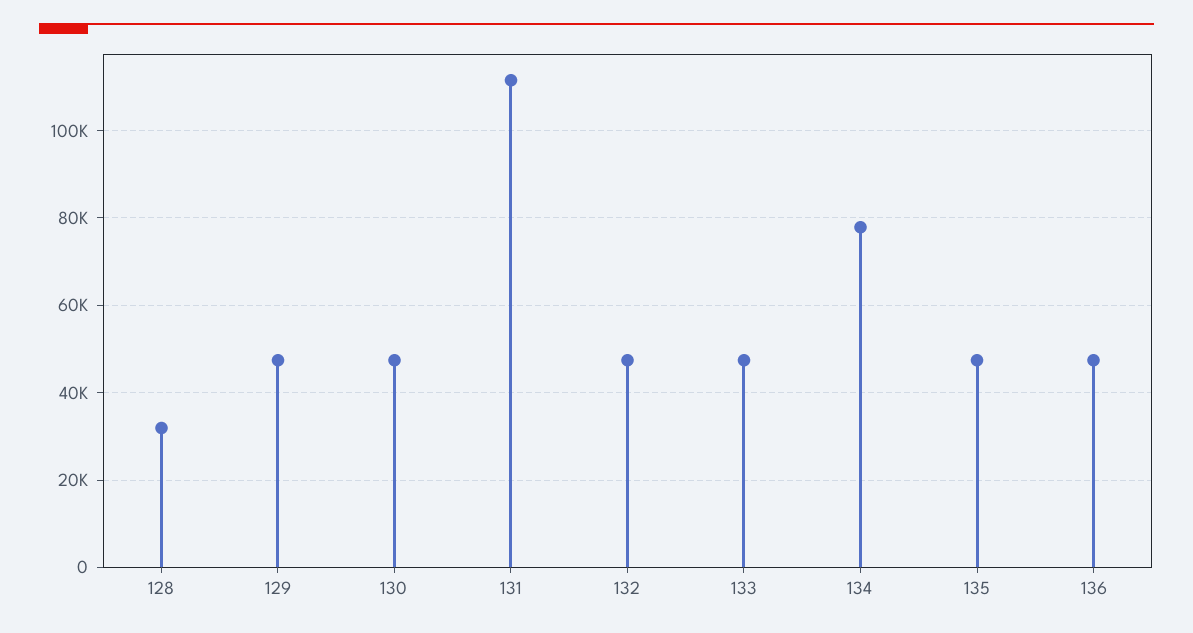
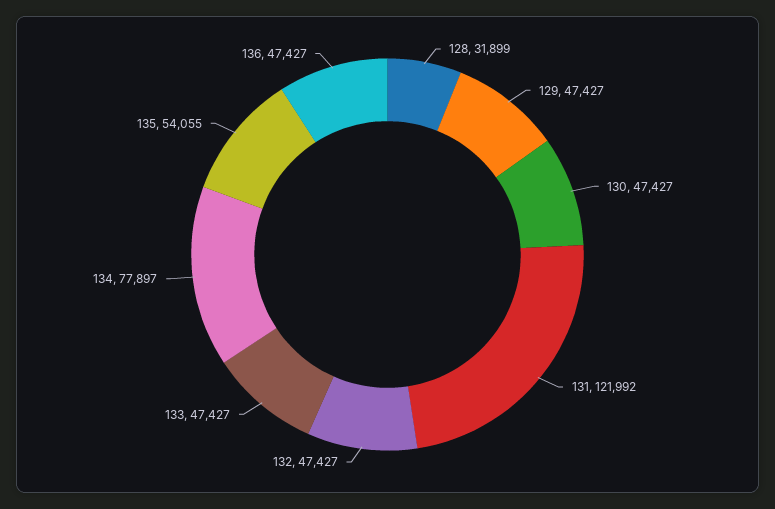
131: 112000 -> 121992
135: 48000 -> 54055

